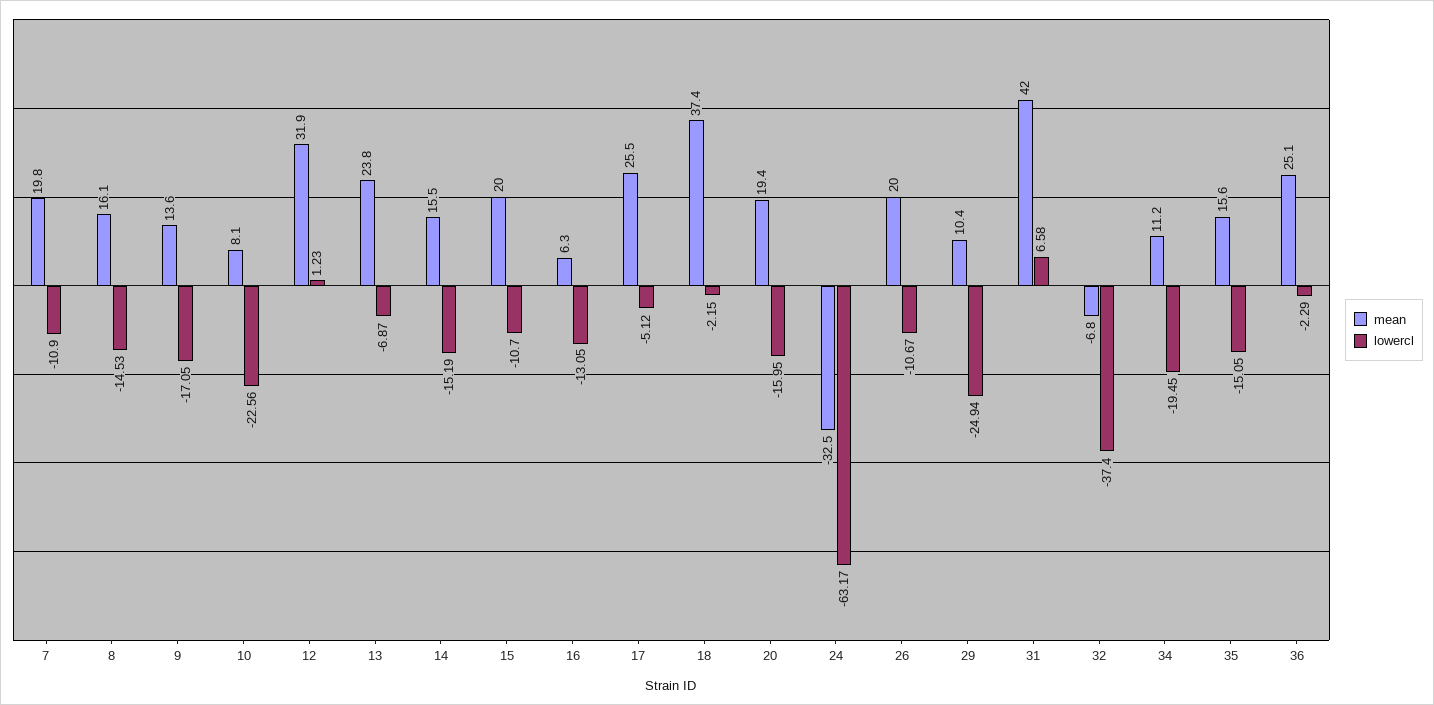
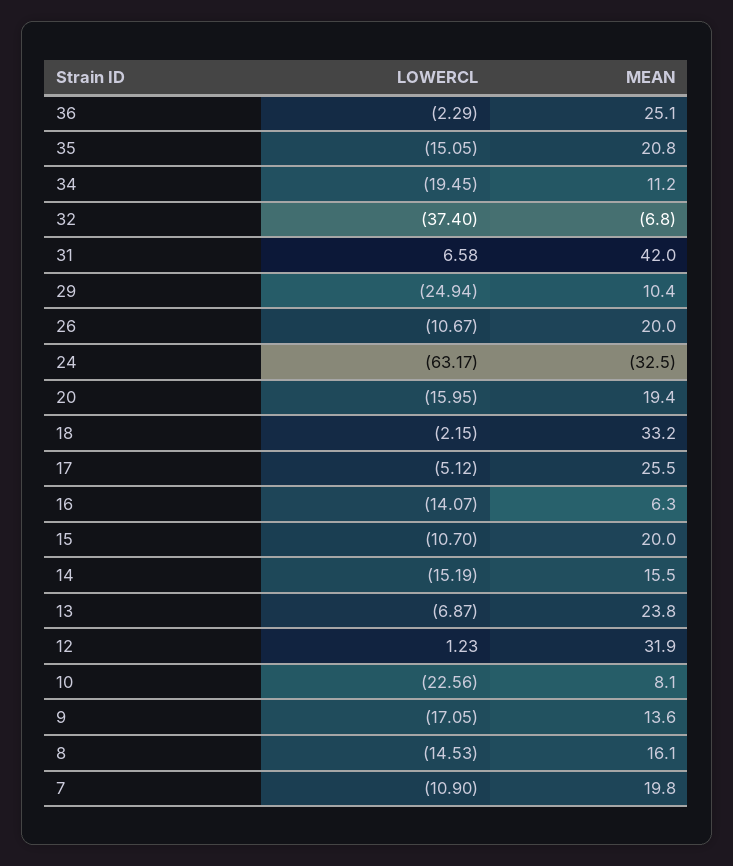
lowercl, 16: -13.05 -> -14.07
mean, 18: 37.4 -> 33.2
mean, 35: 15.6 -> 20.8

